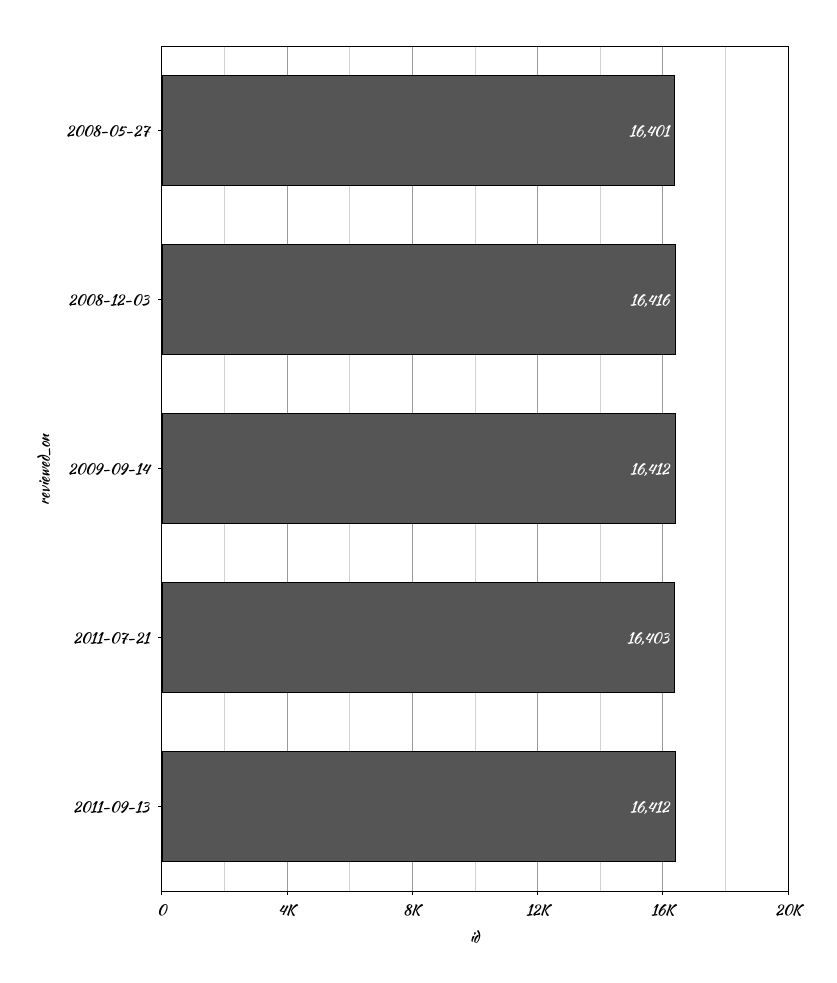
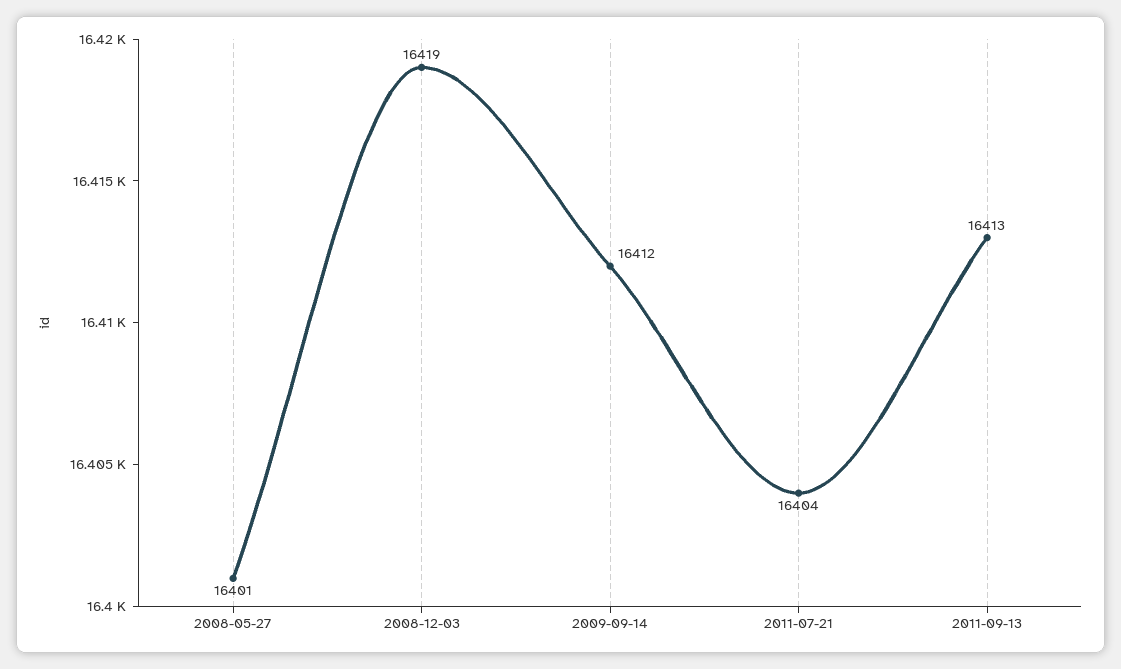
2008-12-03: 16416 -> 16419
2011-07-21: 16403 -> 16404
2011-09-13: 16412 -> 16413

